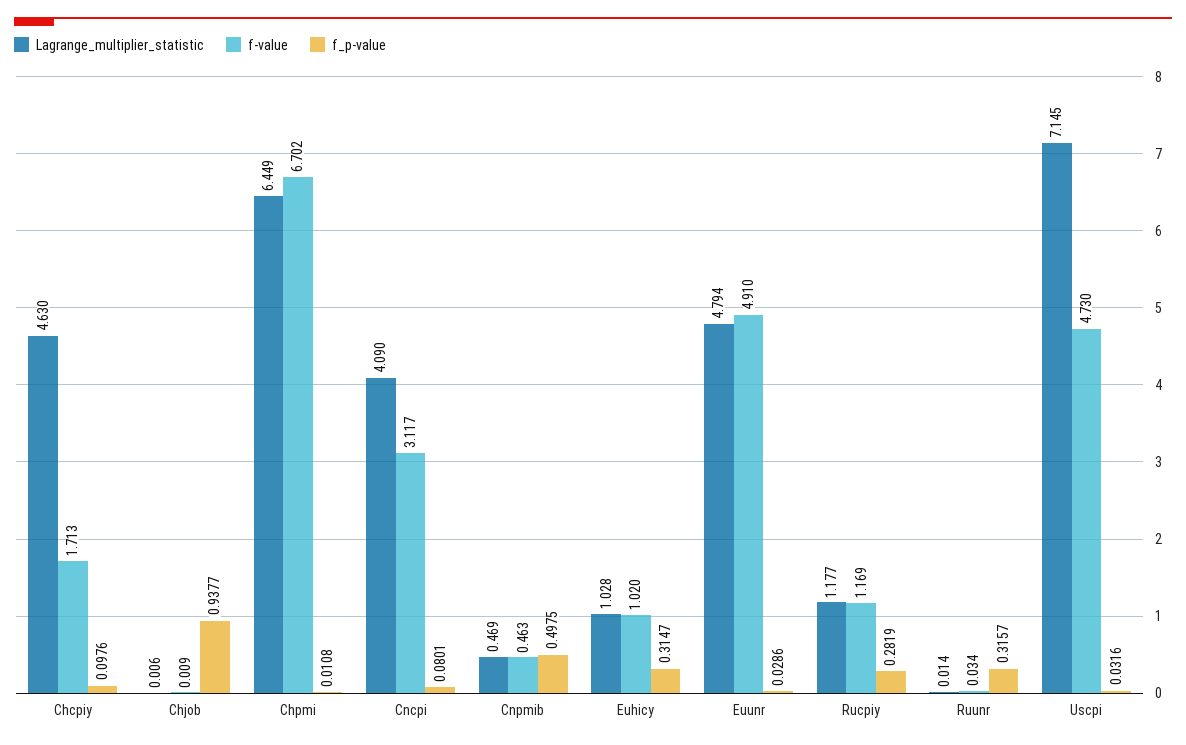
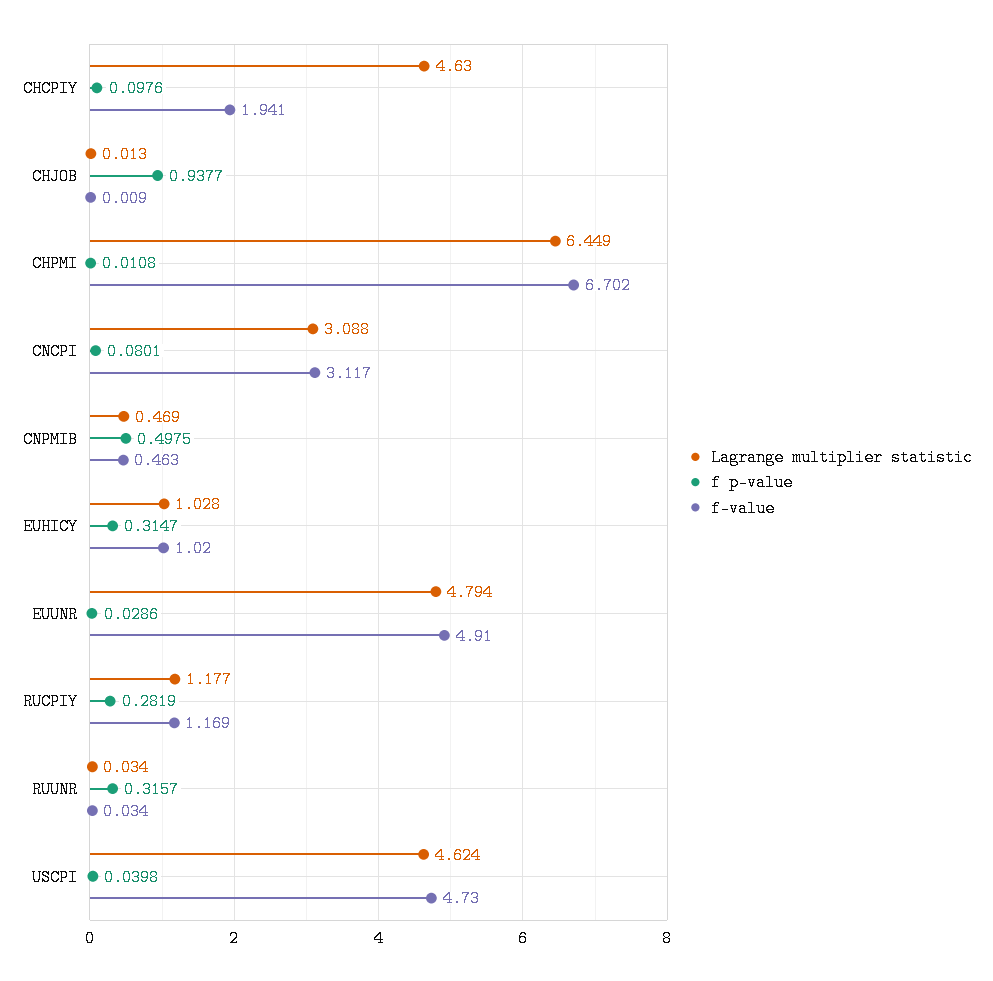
f-value, Chcpiy: 1.713 -> 1.941
Lagrange_multiplier_statistic, Chjob: 0.006 -> 0.013
Lagrange_multiplier_statistic, Cncpi: 4.09 -> 3.088
Lagrange_multiplier_statistic, Ruunr: 0.014 -> 0.034
Lagrange_multiplier_statistic, Uscpi: 7.145 -> 4.624
f_p-value, Uscpi: 0.0316 -> 0.0398

